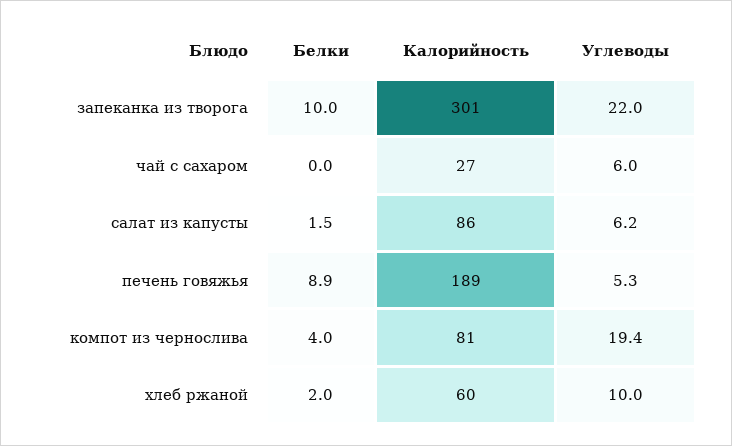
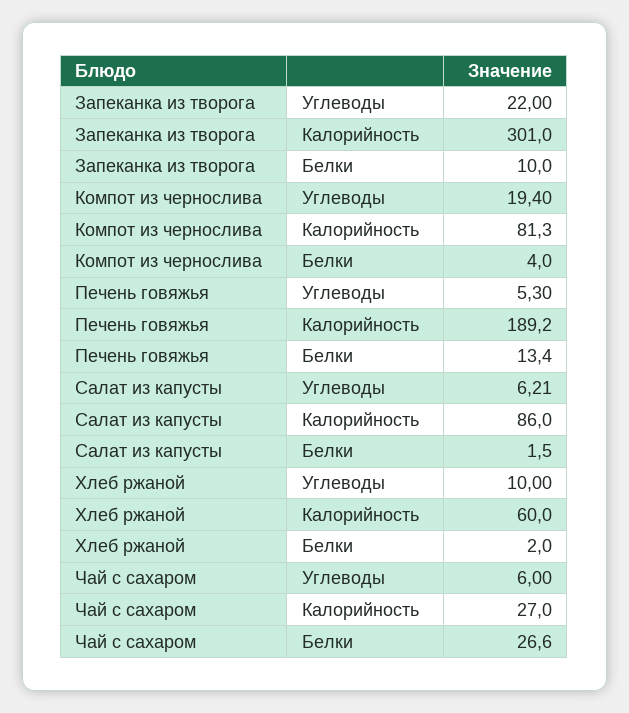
Белки, чай с сахаром: 0 -> 26.6
Белки, печень говяжья: 8.9 -> 13.4

